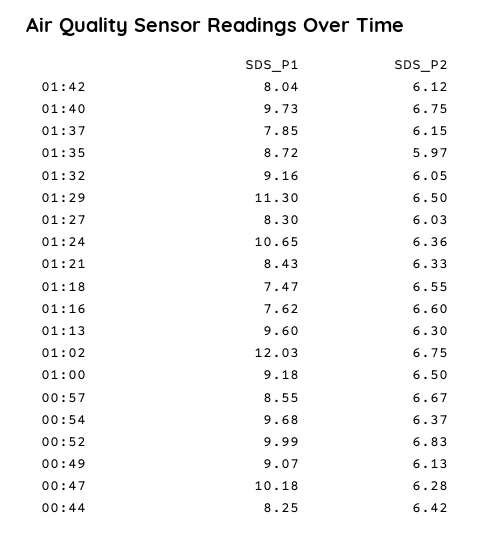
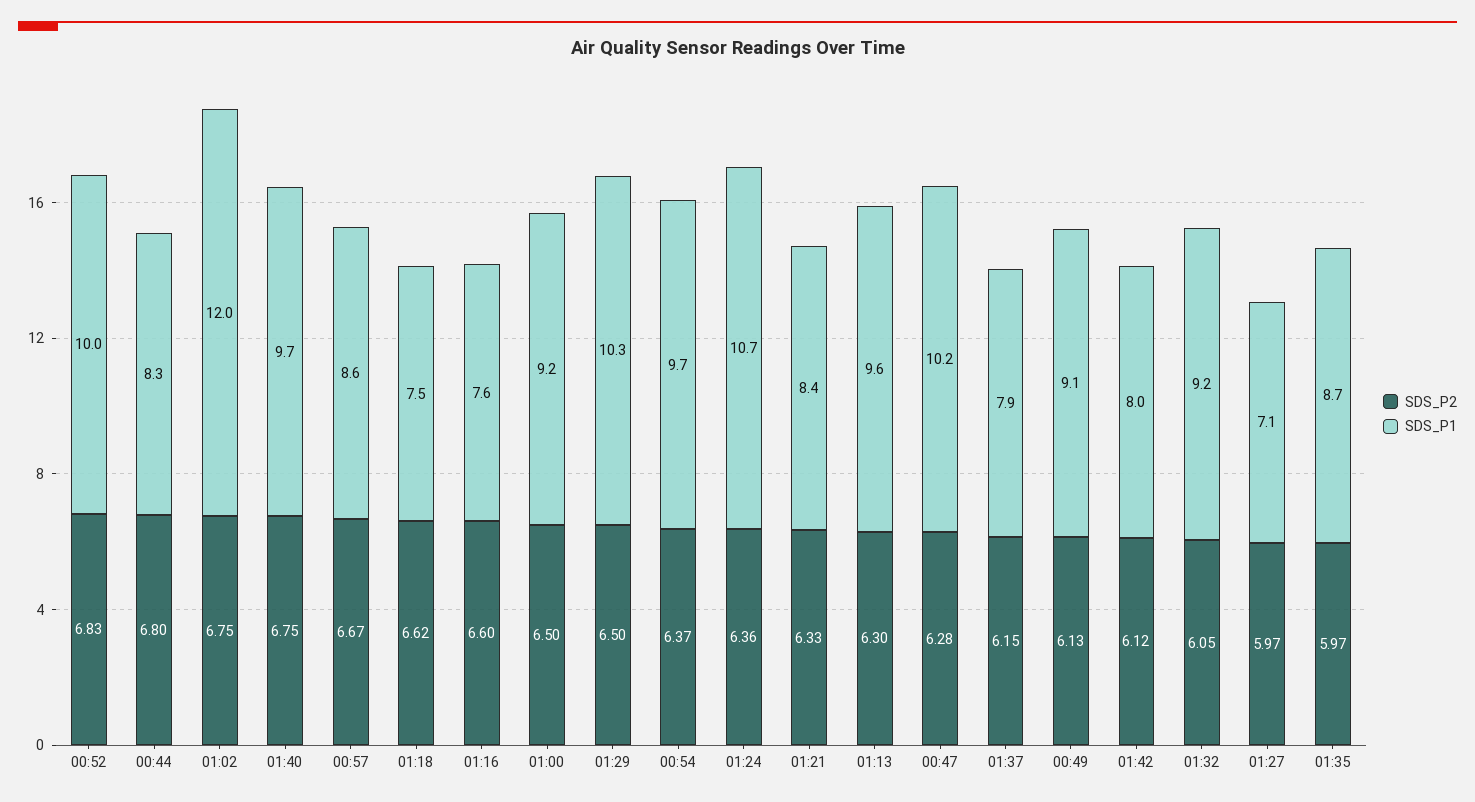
SDS_P1, 01:29: 11.3 -> 10.3
SDS_P1, 01:27: 8.3 -> 7.1
SDS_P2, 01:27: 6.03 -> 5.97
SDS_P2, 01:18: 6.55 -> 6.62
SDS_P2, 00:44: 6.42 -> 6.8

